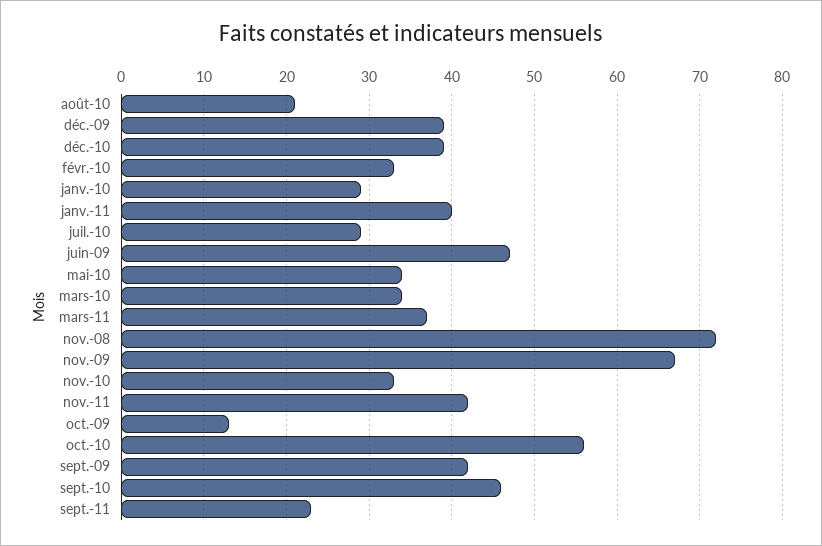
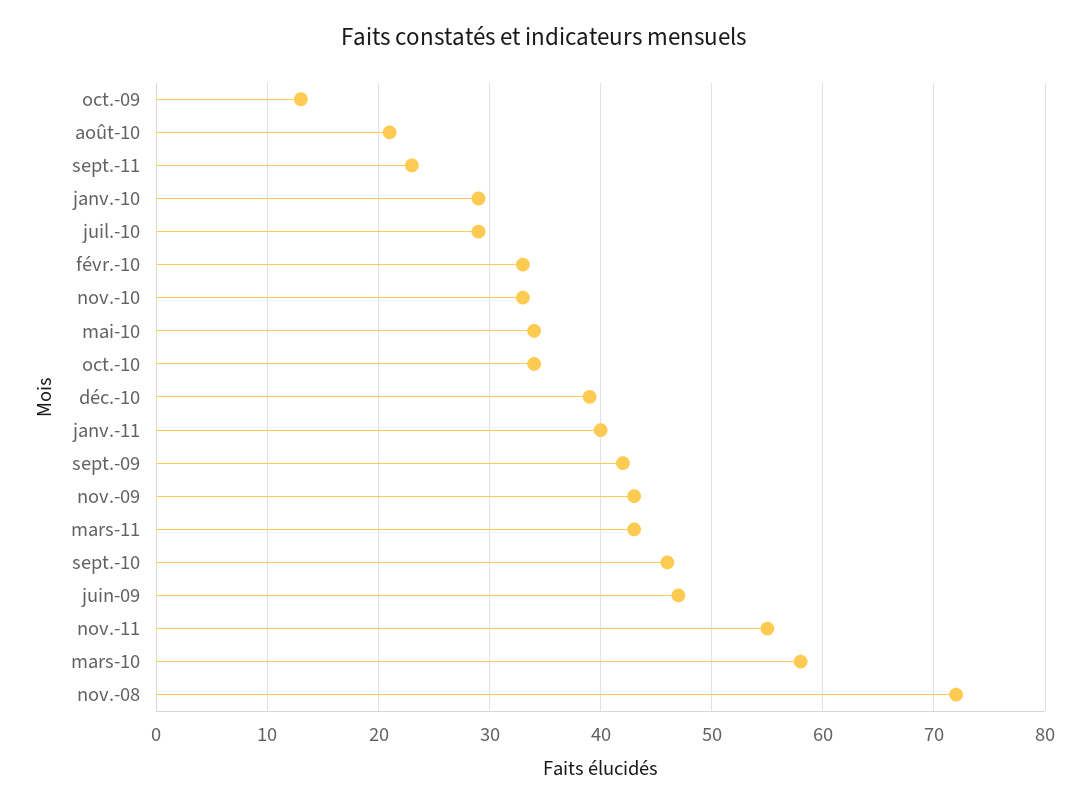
déc.-09: 39 -> none
mars-10: 34 -> 58
mars-11: 37 -> 43
nov.-09: 67 -> 43
nov.-11: 42 -> 55
oct.-10: 56 -> 34

